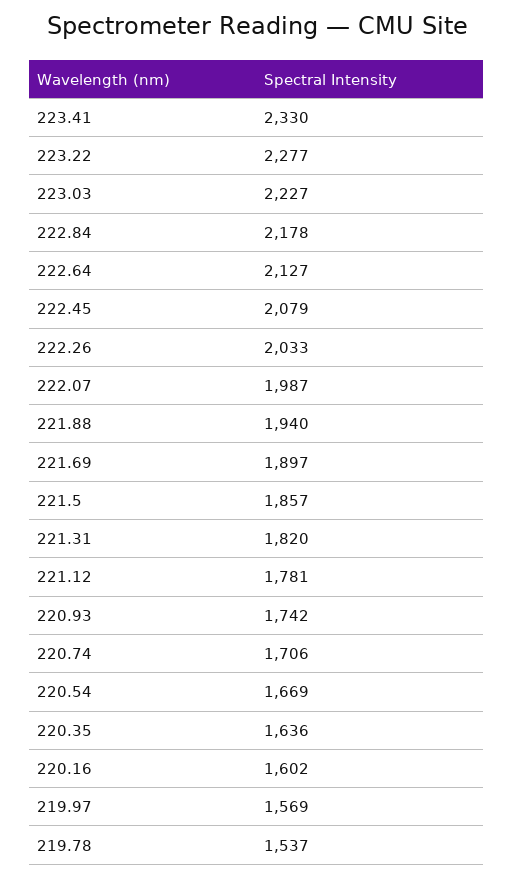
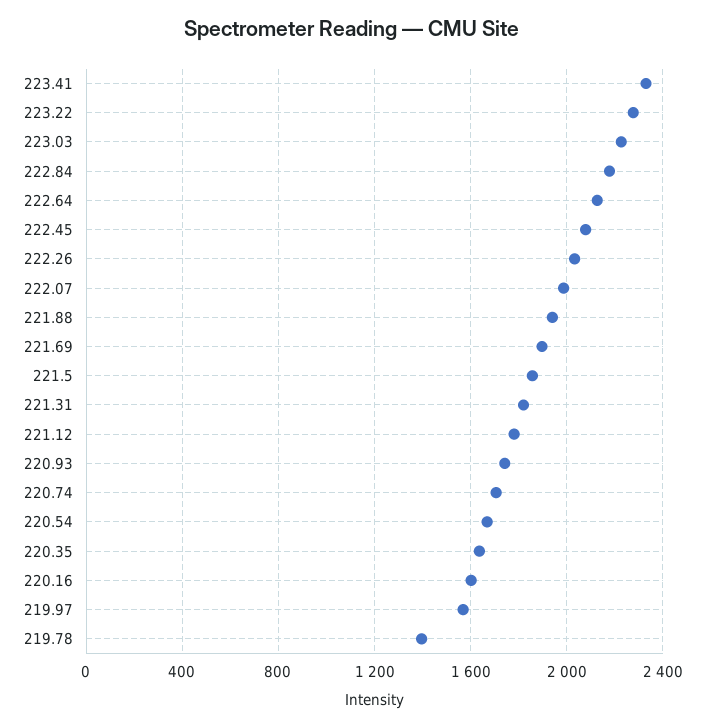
219.78: 1537 -> 1400

